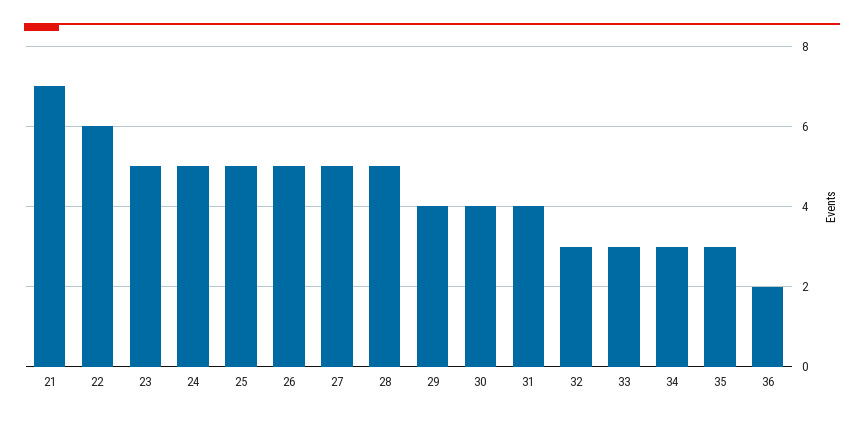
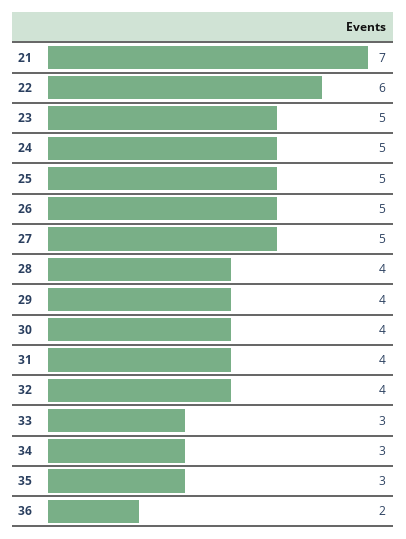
28: 5 -> 4
32: 3 -> 4

